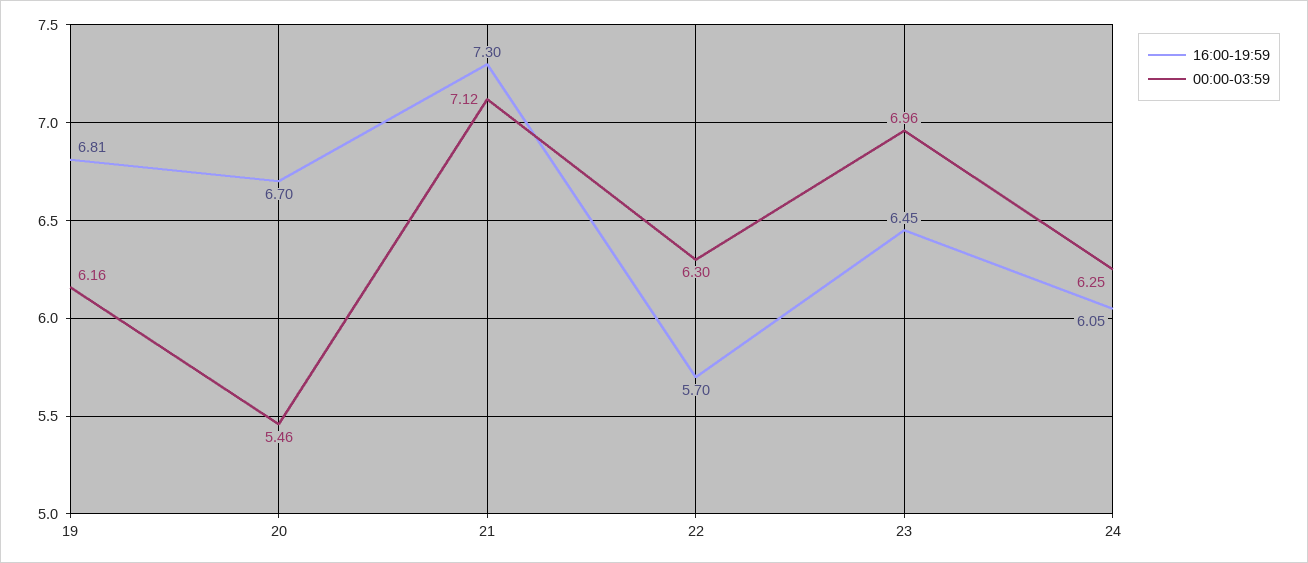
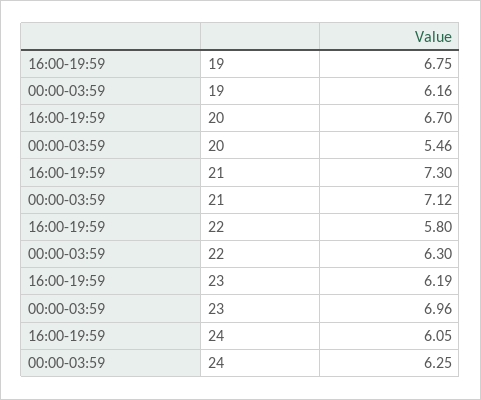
16:00-19:59, 19: 6.81 -> 6.75
16:00-19:59, 22: 5.7 -> 5.8
16:00-19:59, 23: 6.45 -> 6.19

